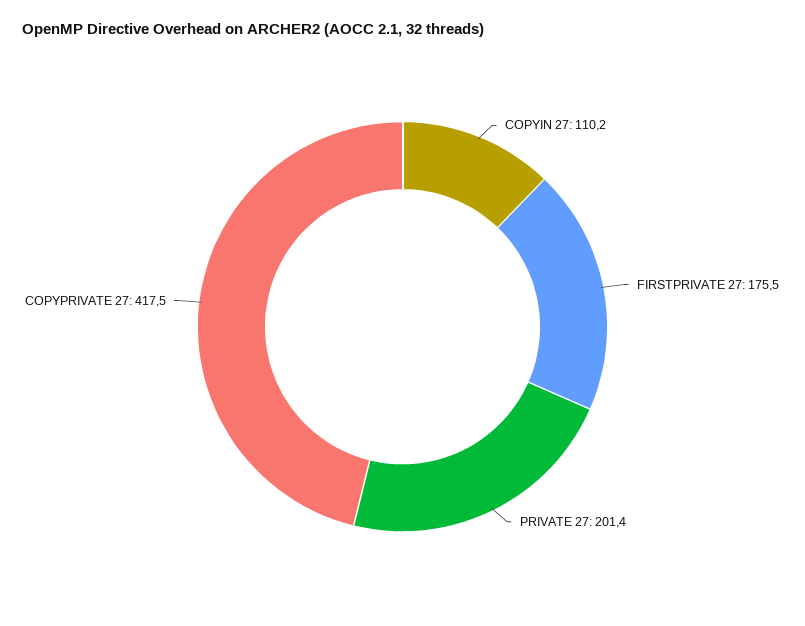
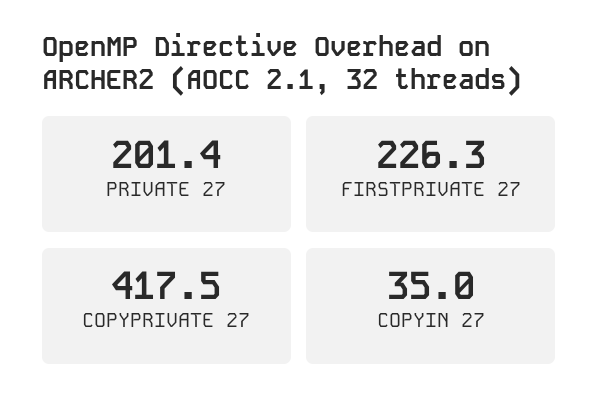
COPYIN 27: 110.2 -> 35
FIRSTPRIVATE 27: 175.5 -> 226.3

